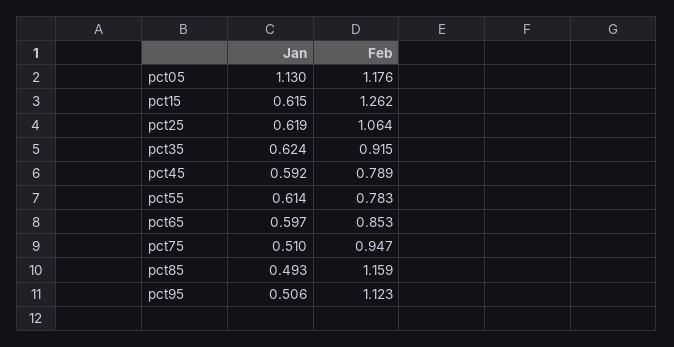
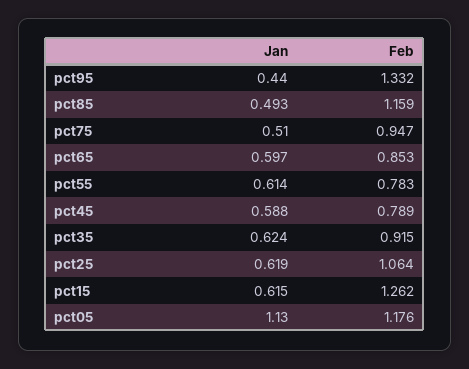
Jan, pct45: 0.592 -> 0.588
Jan, pct95: 0.506 -> 0.44
Feb, pct95: 1.123 -> 1.332

